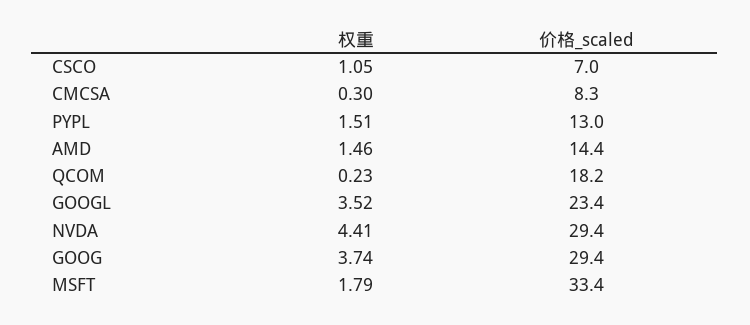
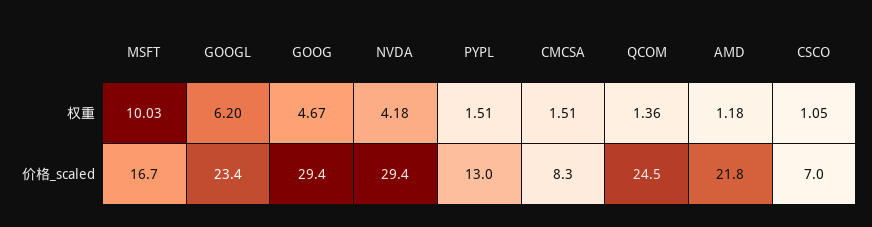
权重, CMCSA: 0.3 -> 1.51
权重, AMD: 1.46 -> 1.18
价格_scaled, AMD: 14.4 -> 21.8
权重, QCOM: 0.23 -> 1.36
价格_scaled, QCOM: 18.2 -> 24.5
权重, GOOGL: 3.52 -> 6.2
权重, NVDA: 4.41 -> 4.18
权重, GOOG: 3.74 -> 4.67
权重, MSFT: 1.79 -> 10.03
价格_scaled, MSFT: 33.4 -> 16.7

